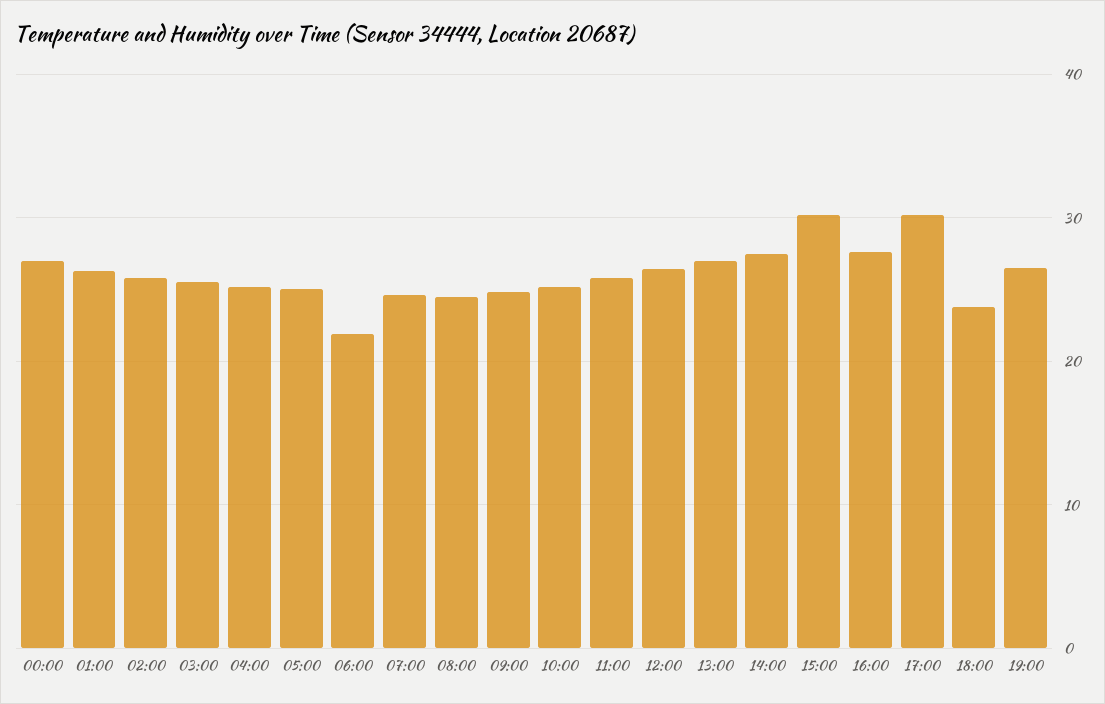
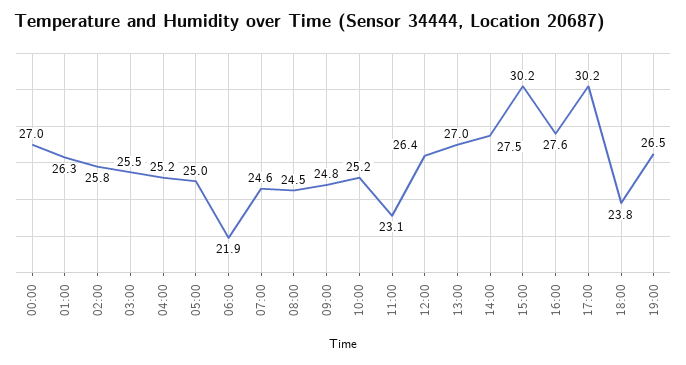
11:00: 26 -> 23.1

